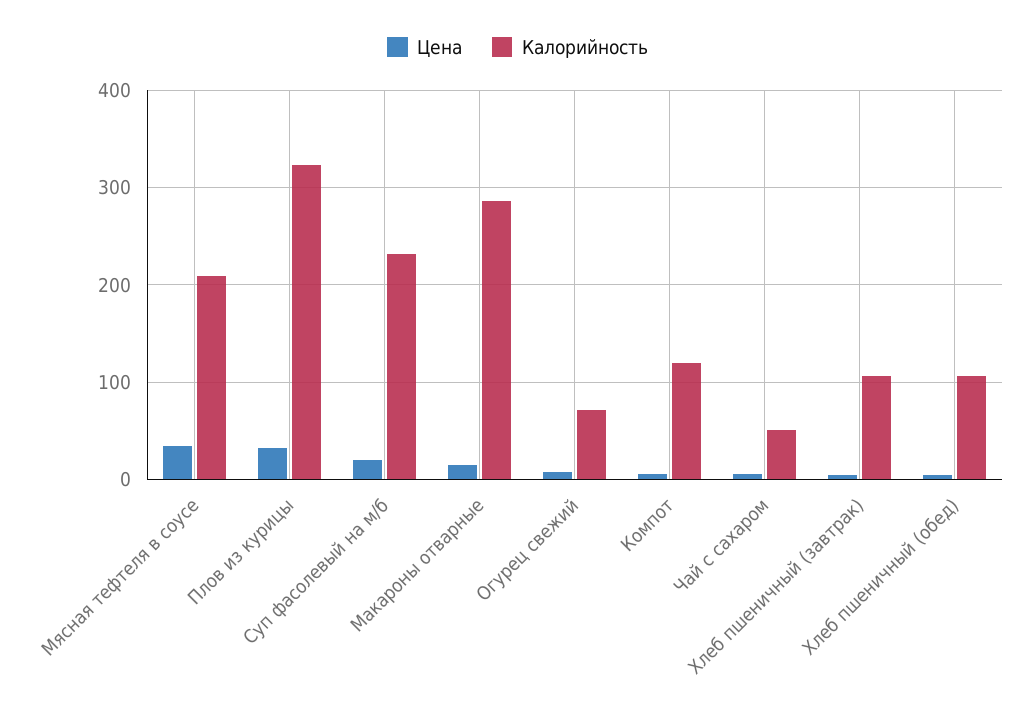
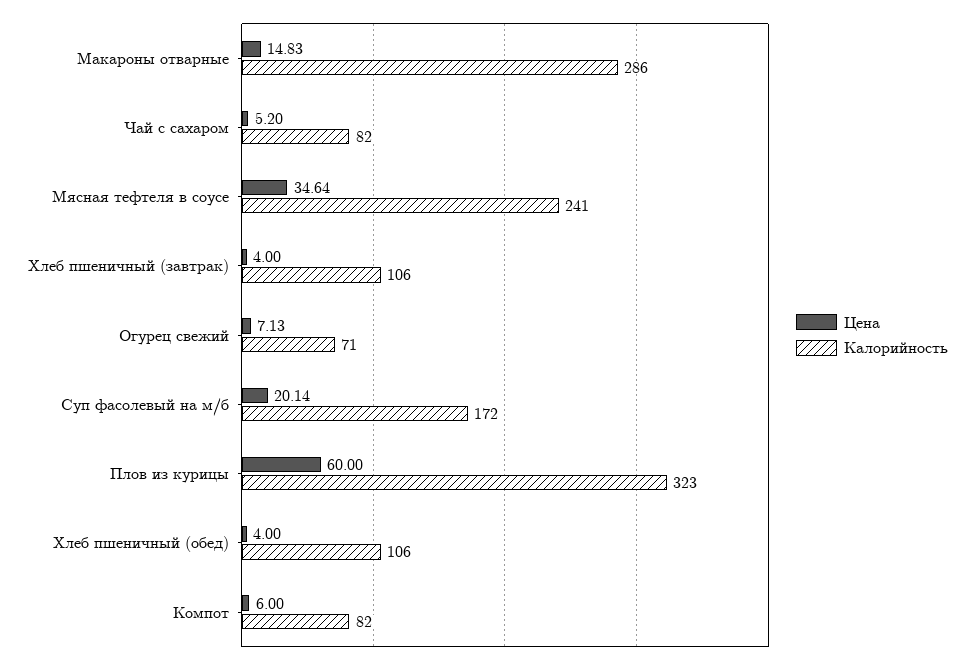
Калорийность, Мясная тефтеля в соусе: 210 -> 241
Цена, Плов из курицы: 30 -> 60
Калорийность, Суп фасолевый на м/б: 230 -> 172
Калорийность, Компот: 120 -> 82
Калорийность, Чай с сахаром: 50 -> 82

